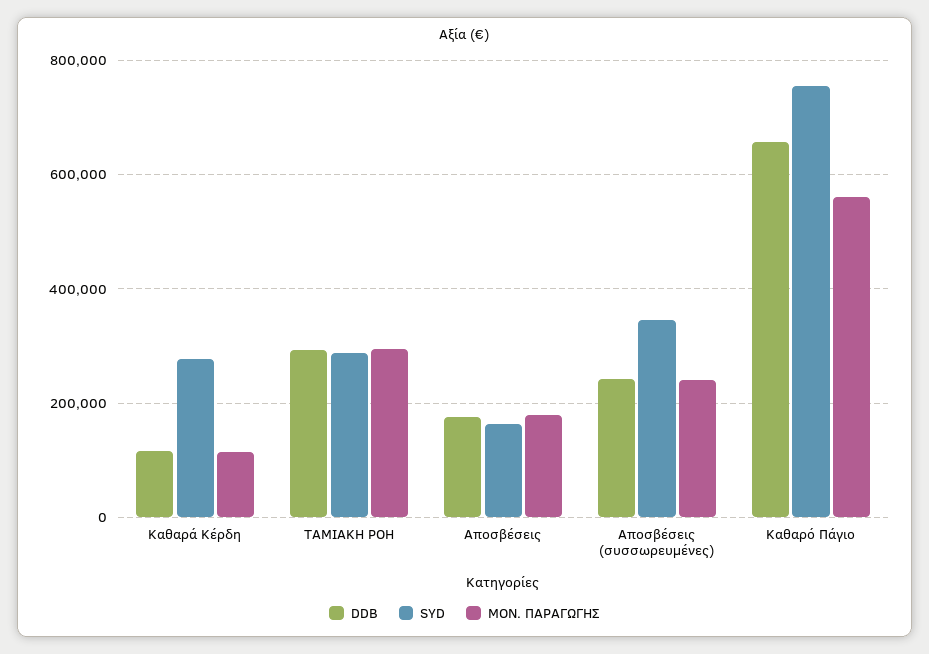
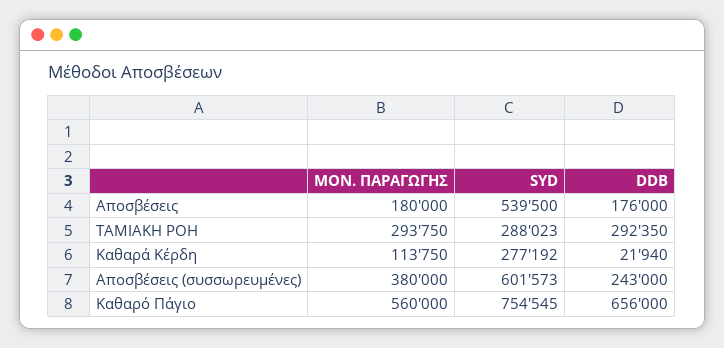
DDB, Καθαρά Κέρδη: 120000 -> 21940
SYD, Αποσβέσεις: 160000 -> 539500
SYD, Αποσβέσεις (συσσωρευμένες): 340000 -> 601573
ΜΟΝ. ΠΑΡΑΓΩΓΗΣ, Αποσβέσεις (συσσωρευμένες): 240000 -> 380000

